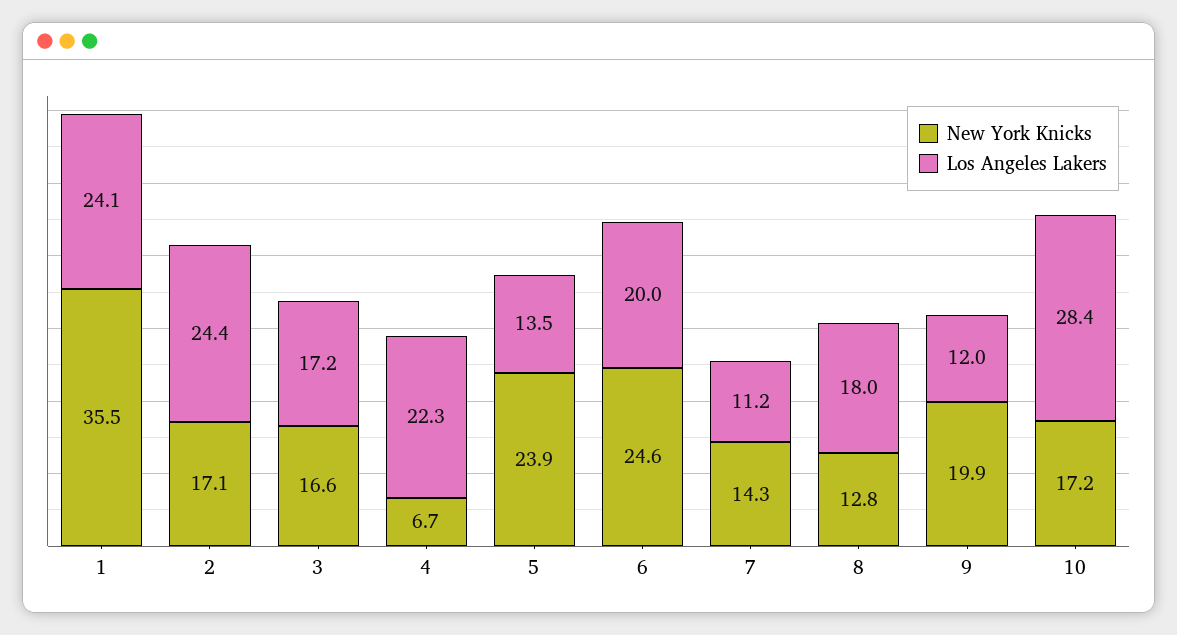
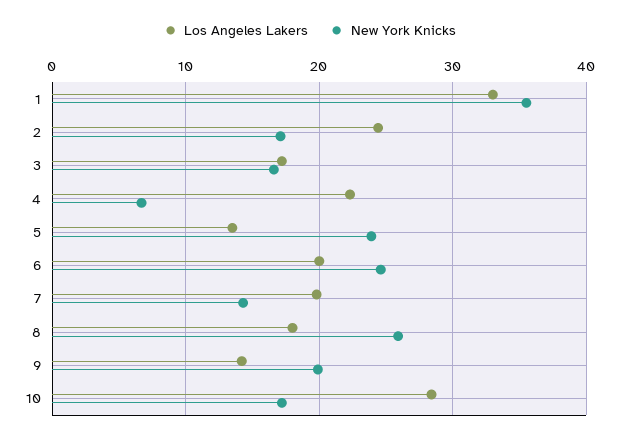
Los Angeles Lakers, 1: 24.1 -> 33
Los Angeles Lakers, 7: 11.2 -> 20
New York Knicks, 8: 12.8 -> 26
Los Angeles Lakers, 9: 12 -> 14

